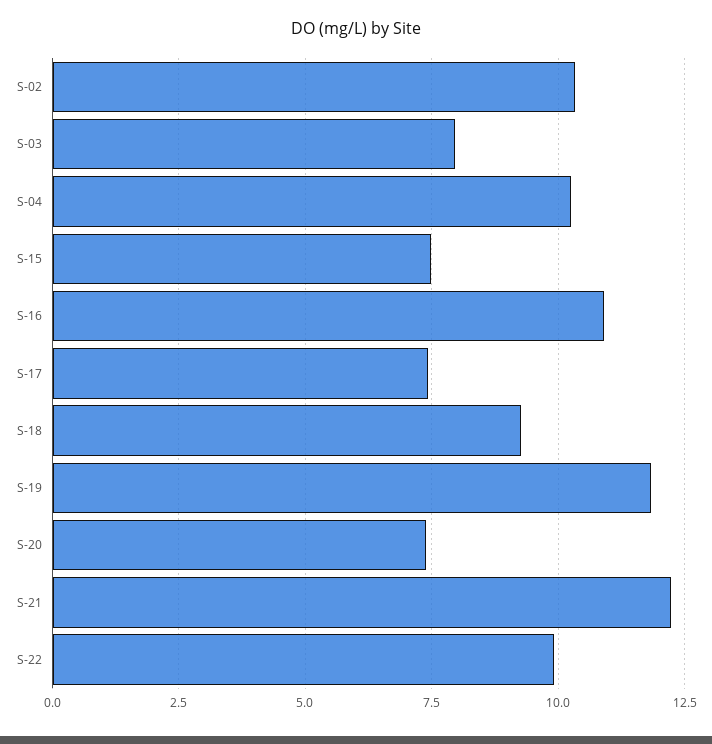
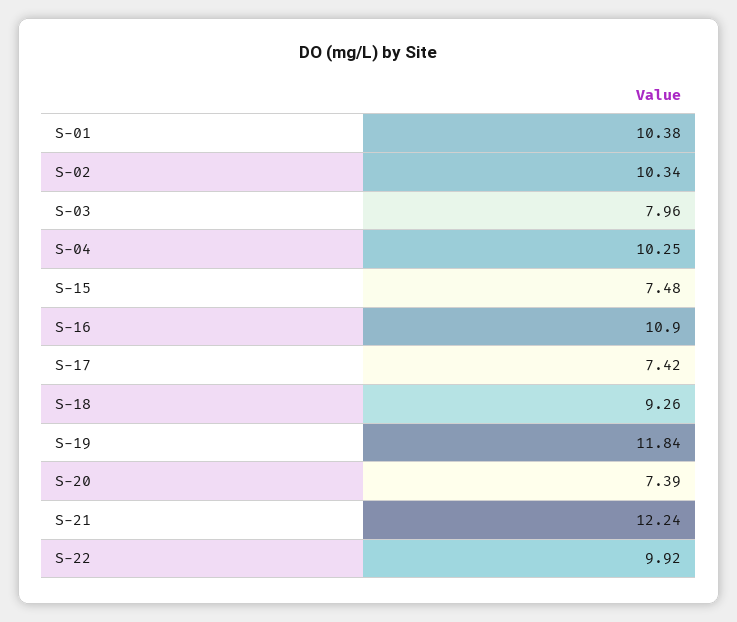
S-01: none -> 10.38

